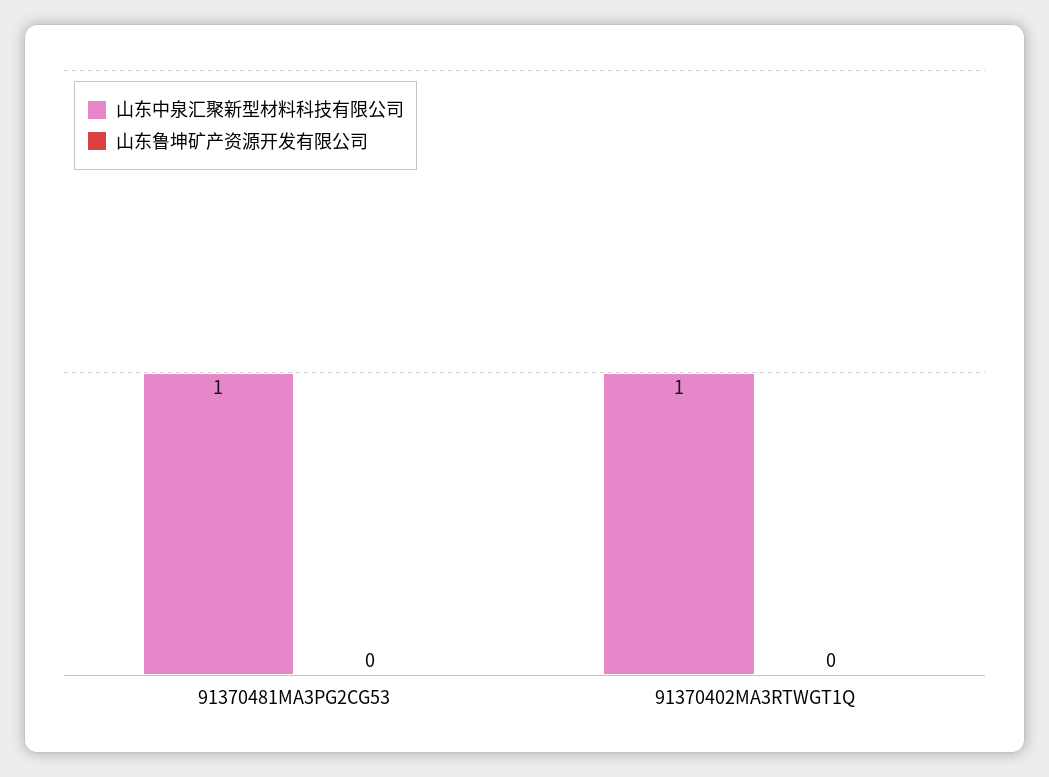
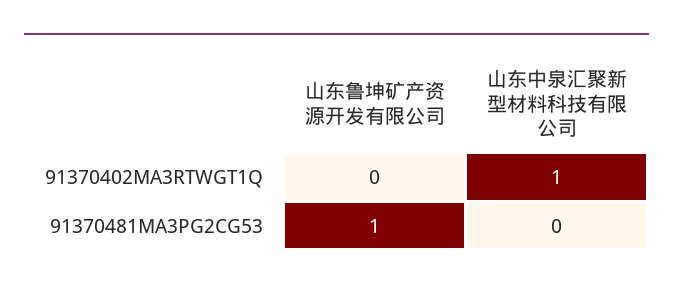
山东中泉汇聚新型材料科技有限公司, 91370481MA3PG2CG53: 1 -> 0
山东鲁坤矿产资源开发有限公司, 91370481MA3PG2CG53: 0 -> 1

